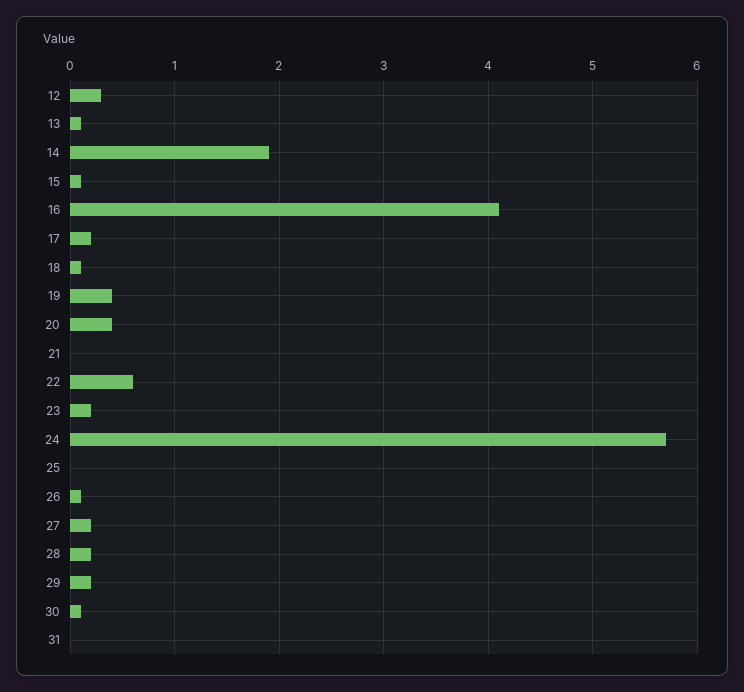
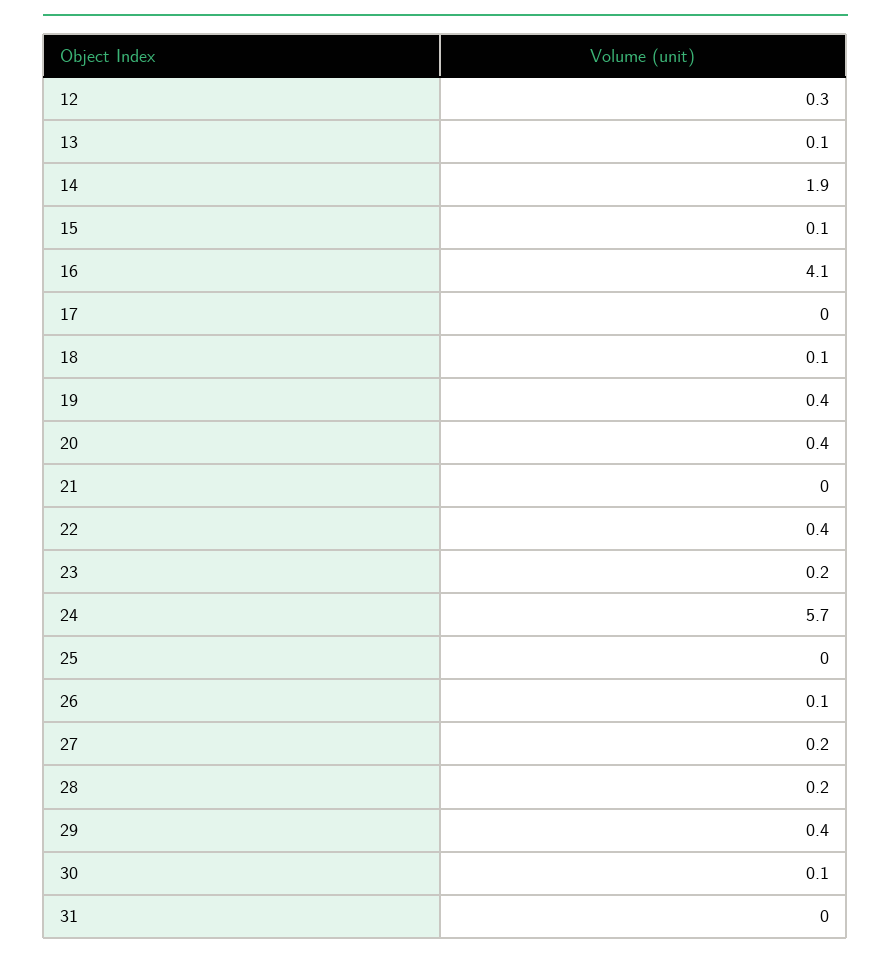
17: 0.2 -> 0
22: 0.6 -> 0.4
29: 0.2 -> 0.4

